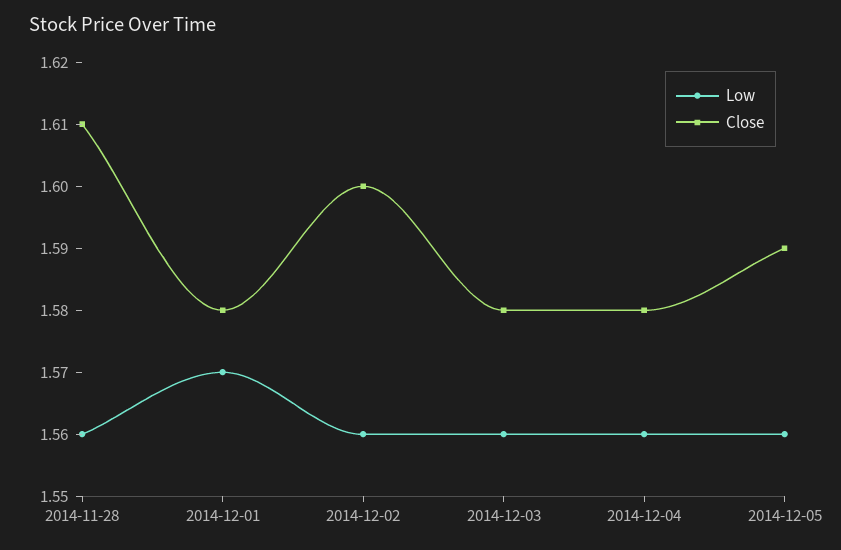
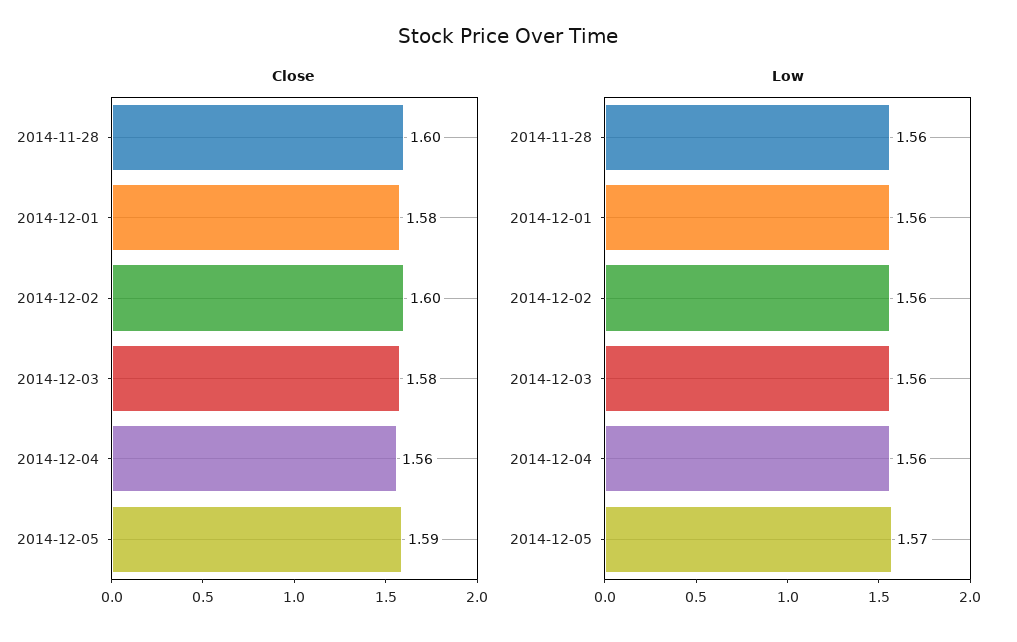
Close, 2014-11-28: 1.61 -> 1.6
Low, 2014-12-01: 1.57 -> 1.56
Close, 2014-12-04: 1.58 -> 1.56
Low, 2014-12-05: 1.56 -> 1.57

